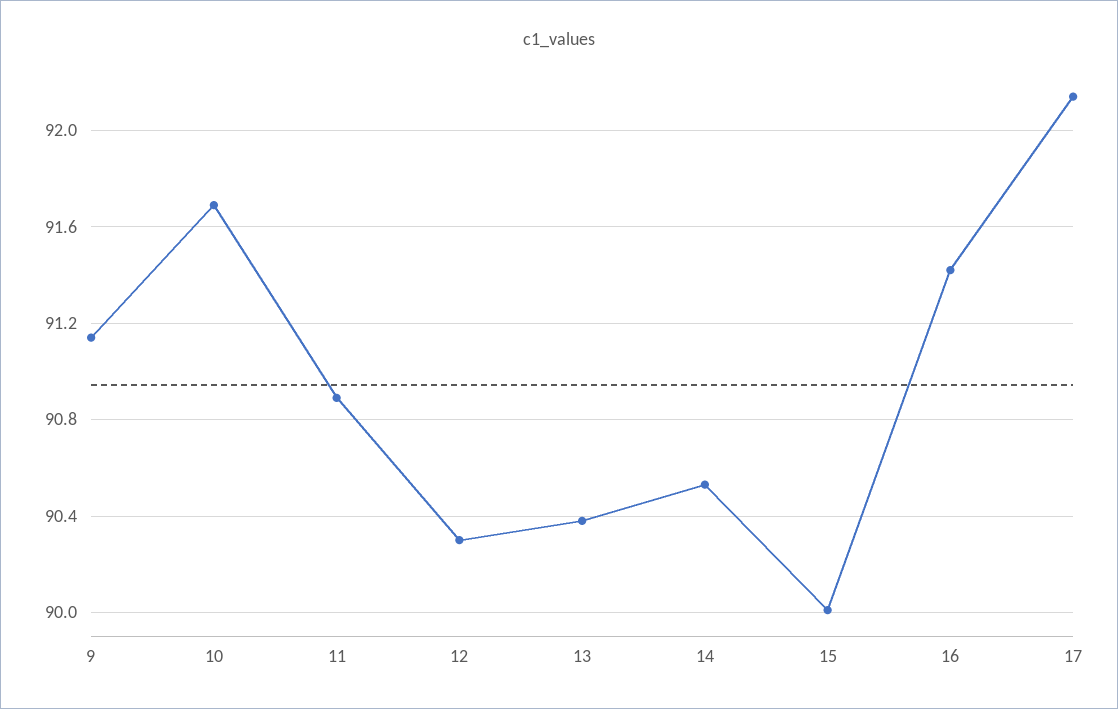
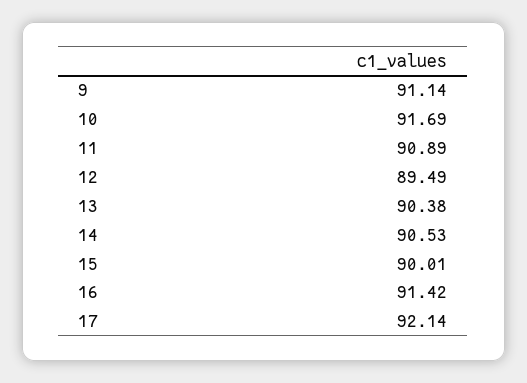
12: 90.3 -> 89.49

